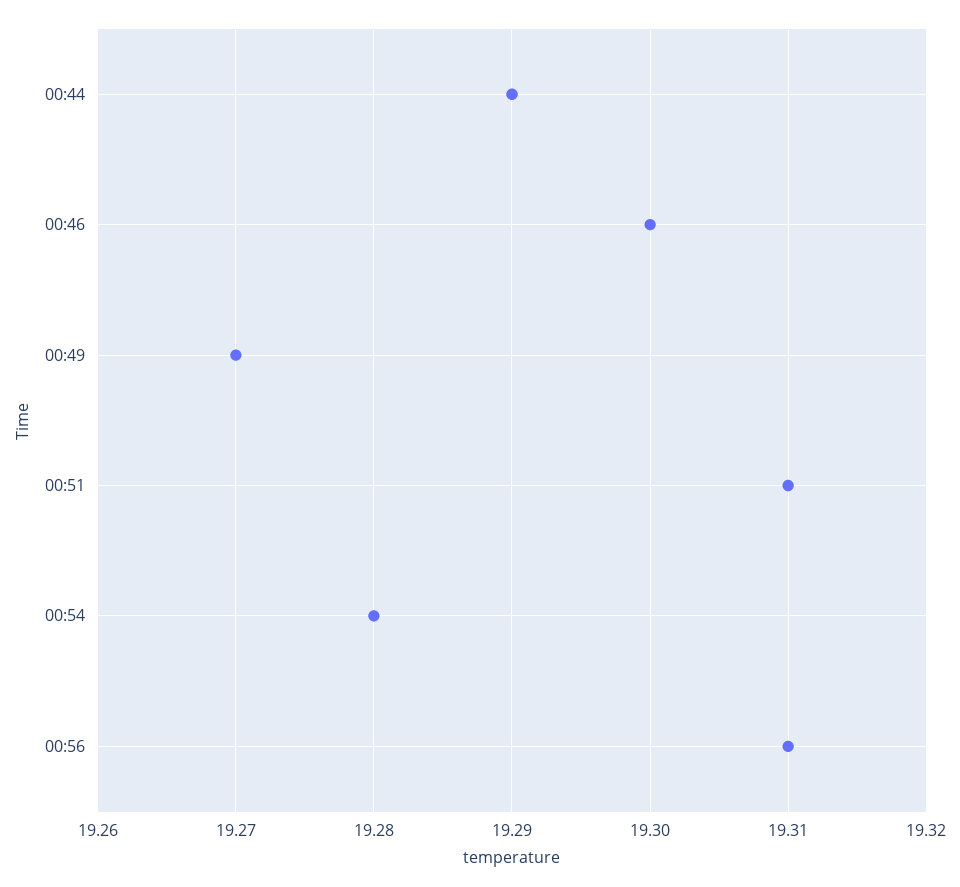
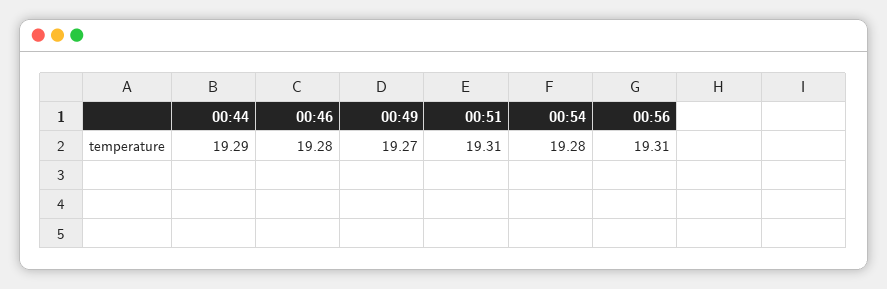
00:46: 19.3 -> 19.28

